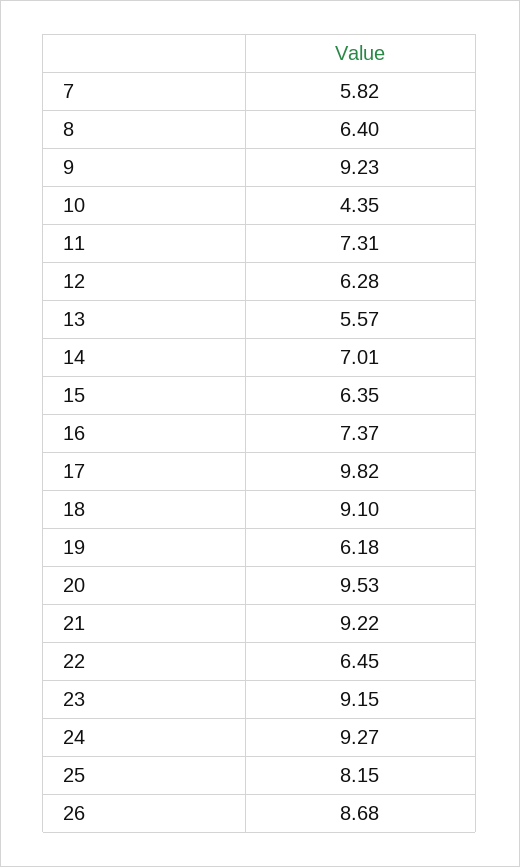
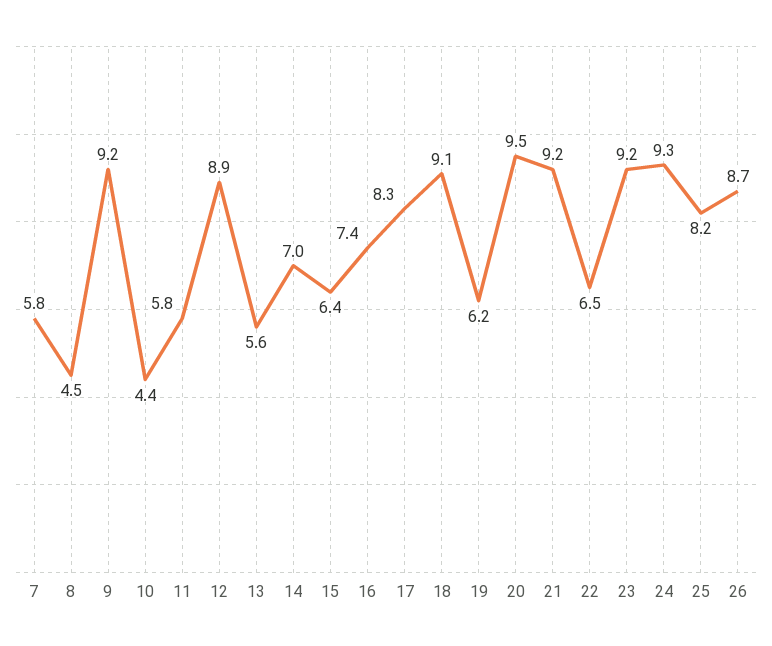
8: 6.4 -> 4.5
11: 7.31 -> 5.8
12: 6.28 -> 8.9
17: 9.82 -> 8.3

